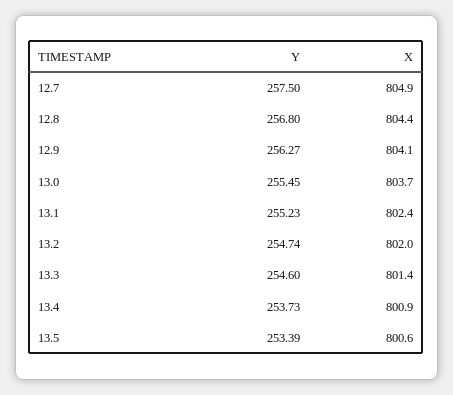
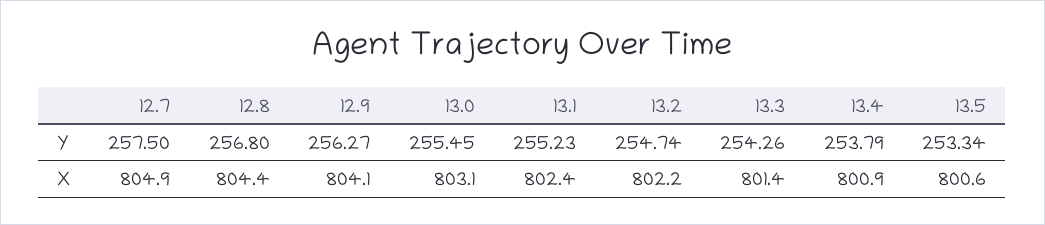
X, 13.0: 803.7 -> 803.1
X, 13.2: 802 -> 802.2
Y, 13.3: 254.6 -> 254.26
Y, 13.4: 253.73 -> 253.79
Y, 13.5: 253.39 -> 253.34

